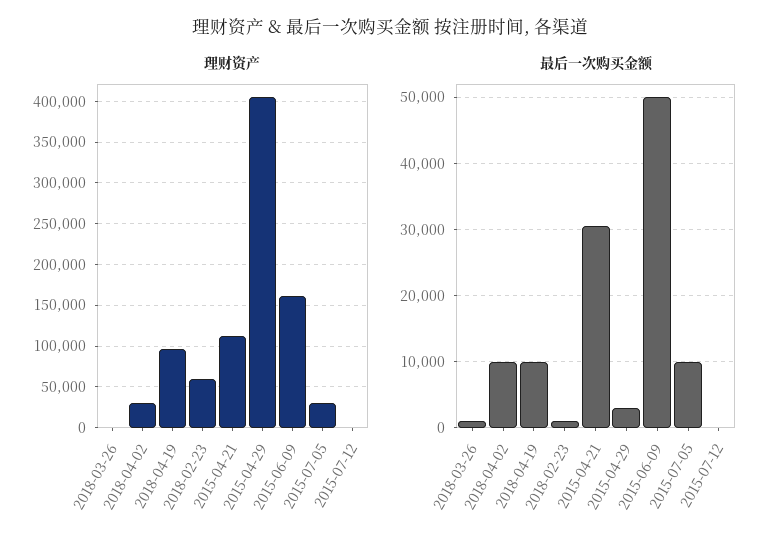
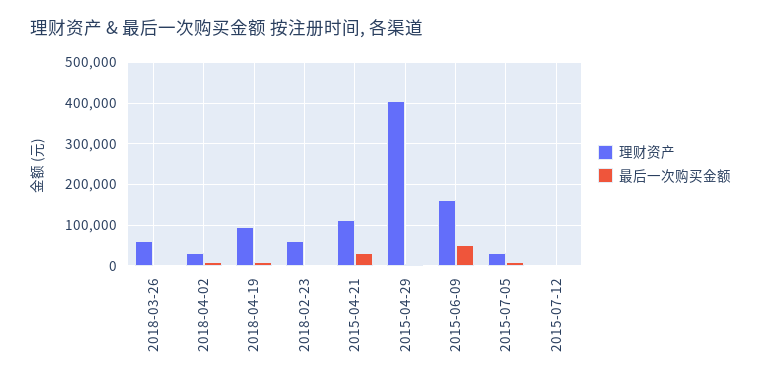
理财资产, 2018-03-26: 0 -> 60000

